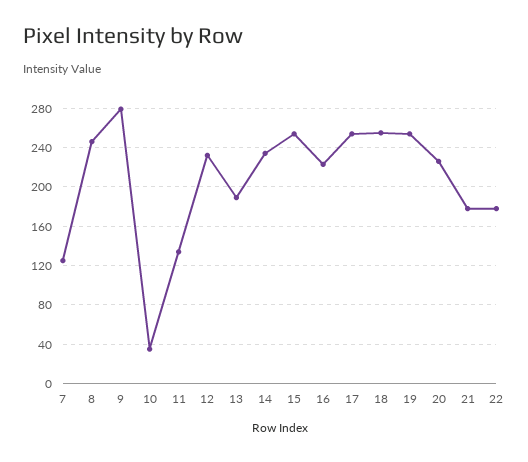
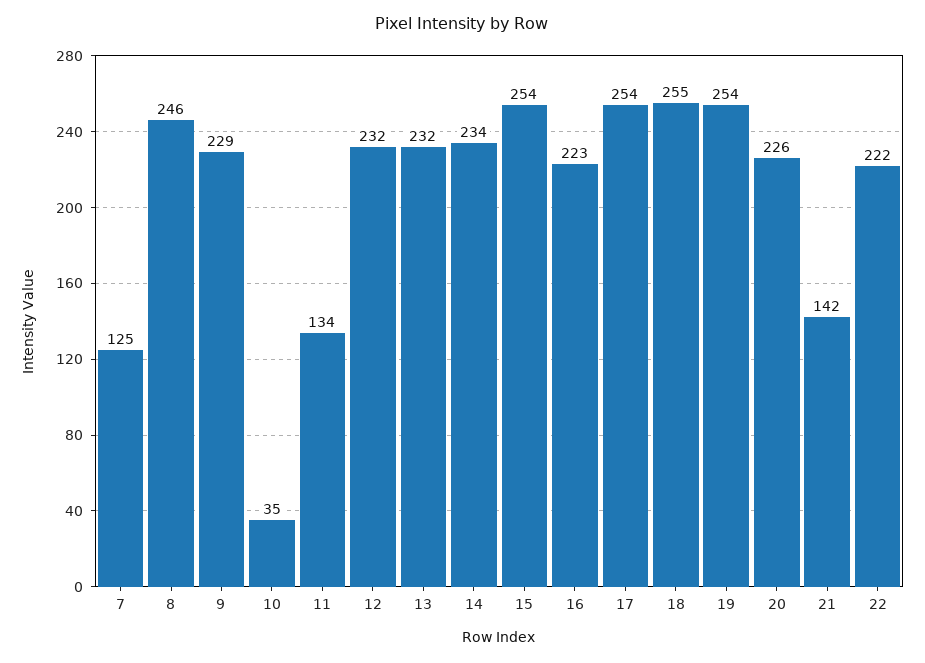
9: 280 -> 229
13: 190 -> 232
21: 180 -> 142
22: 180 -> 222

